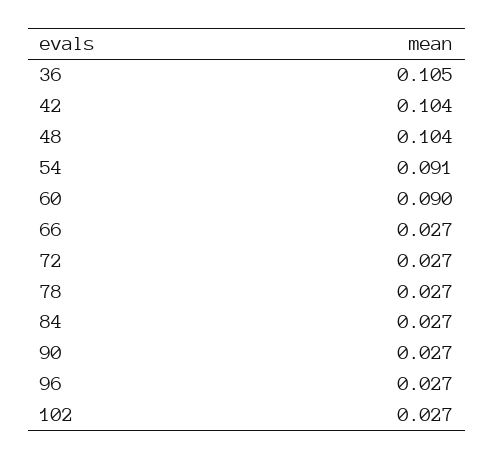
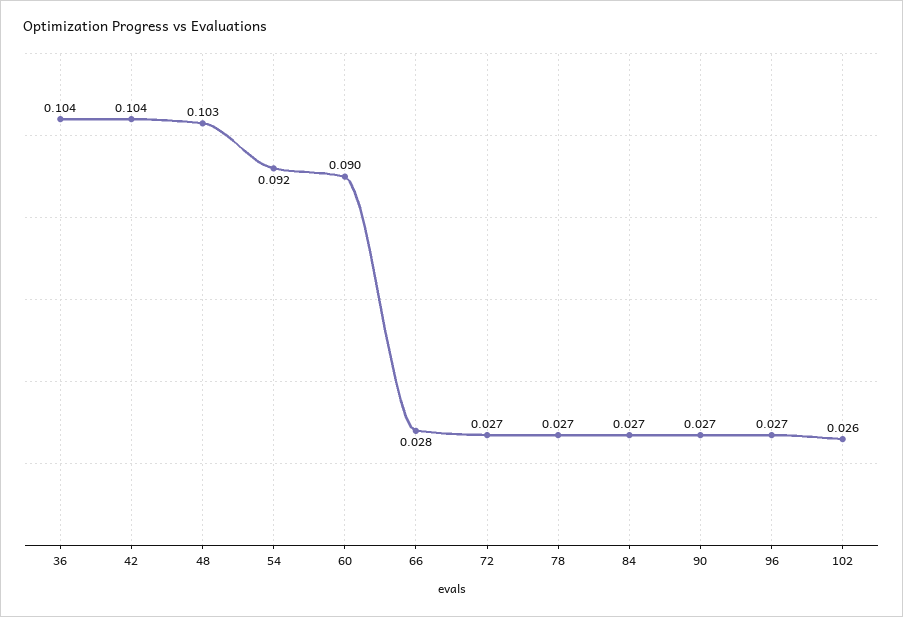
36: 0.105 -> 0.104
48: 0.104 -> 0.103
54: 0.091 -> 0.092
66: 0.027 -> 0.028
102: 0.027 -> 0.026

